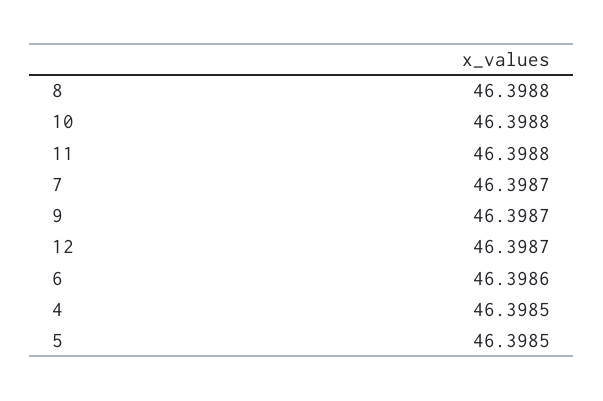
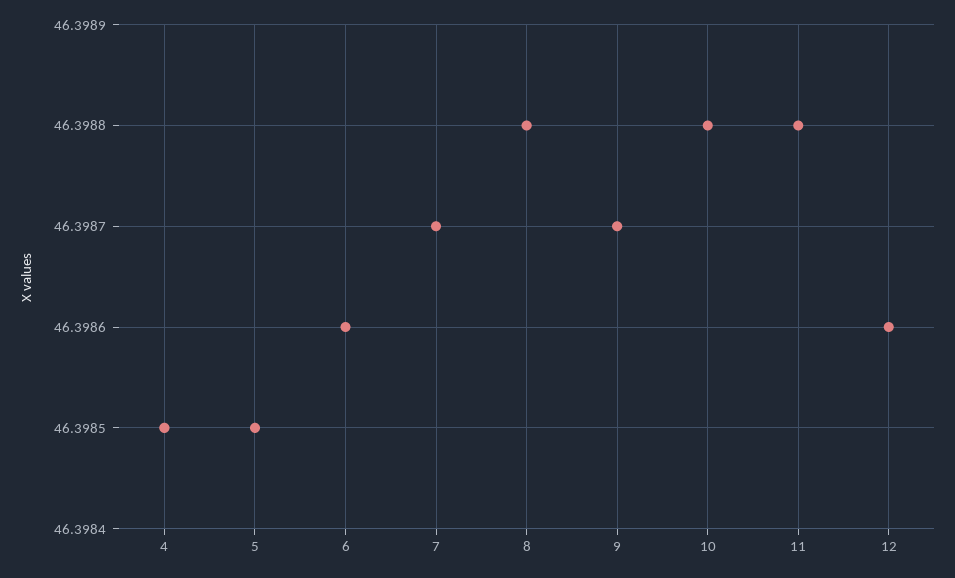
12: 46.3987 -> 46.3986

